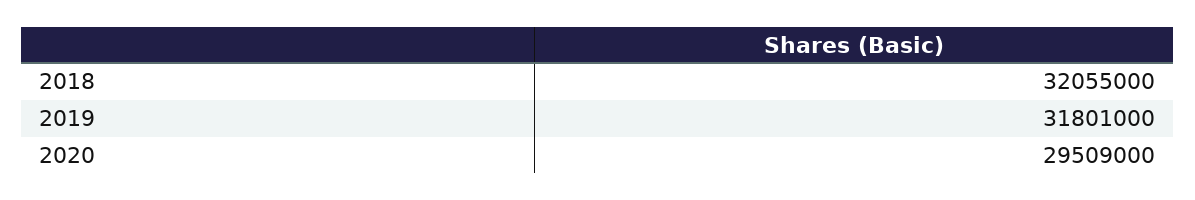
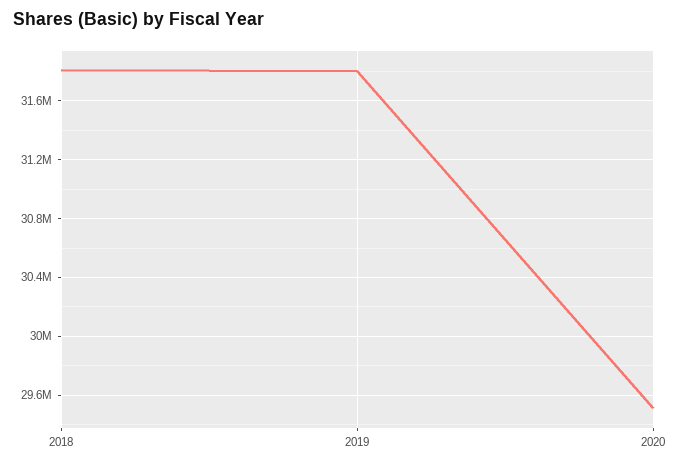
2018: 32055000 -> 31800000

